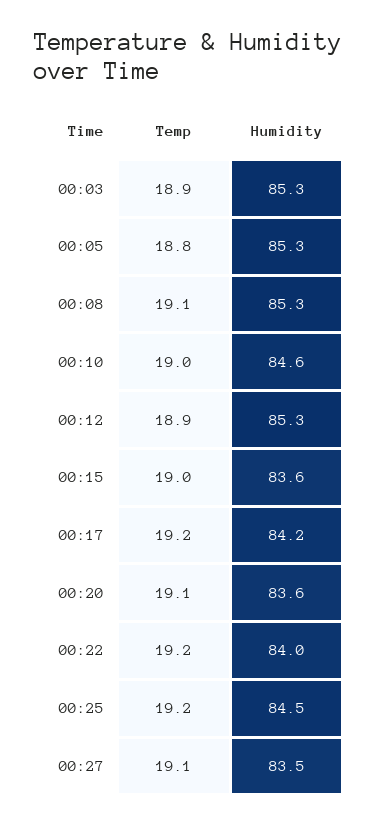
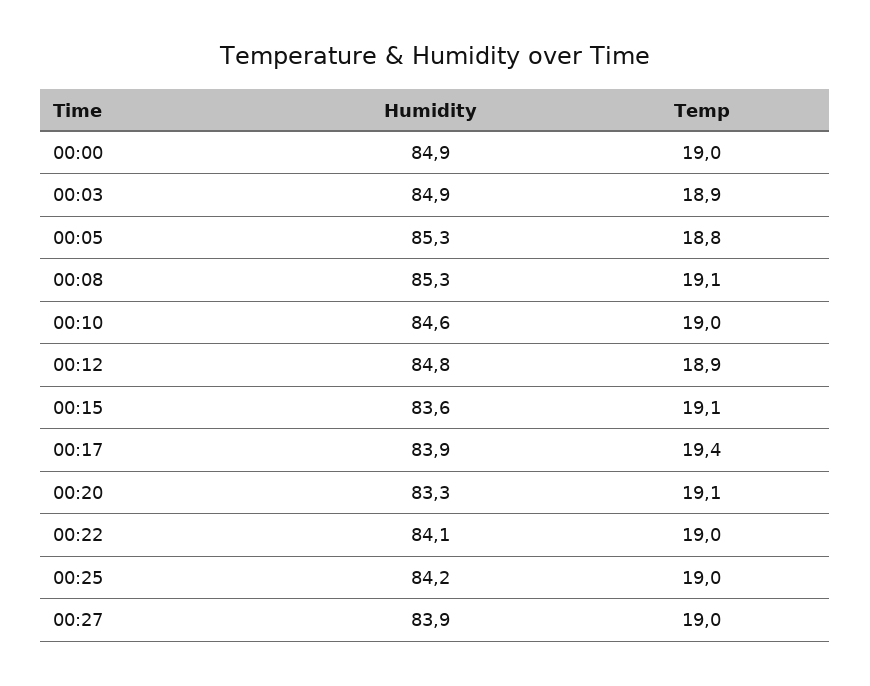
Humidity, 00:03: 85.3 -> 84.9
Humidity, 00:12: 85.3 -> 84.8
Temp, 00:15: 19 -> 19.1
Temp, 00:17: 19.2 -> 19.4
Humidity, 00:17: 84.2 -> 83.9
Humidity, 00:20: 83.6 -> 83.3
Temp, 00:22: 19.2 -> 19
Humidity, 00:22: 84 -> 84.1
Temp, 00:25: 19.2 -> 19
Humidity, 00:25: 84.5 -> 84.2
Temp, 00:27: 19.1 -> 19
Humidity, 00:27: 83.5 -> 83.9
Humidity, 00:00: none -> 84.9
Temp, 00:00: none -> 19

